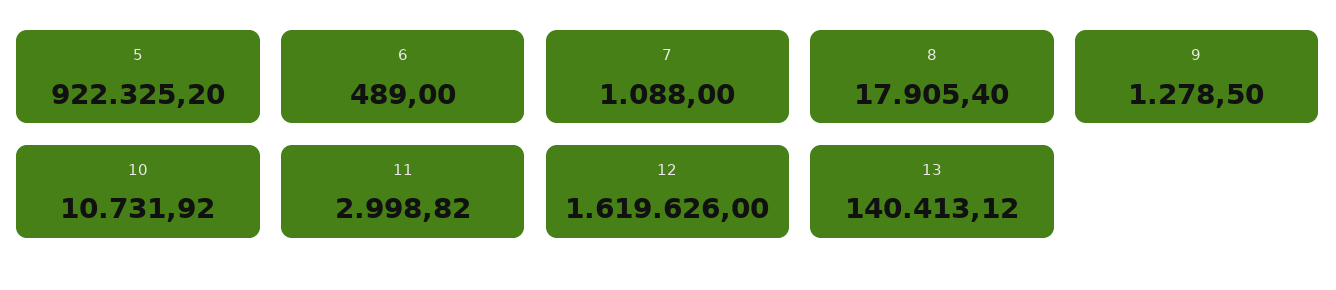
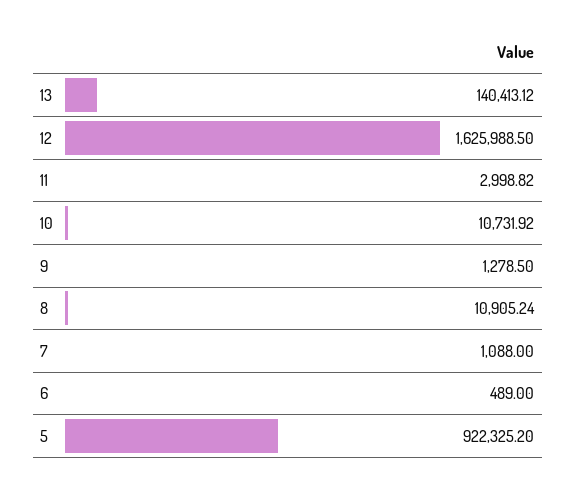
8: 17905.4 -> 10905.24
12: 1619626 -> 1625988.5

